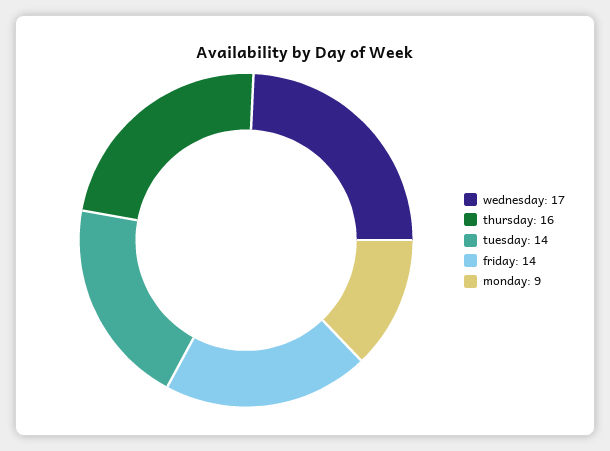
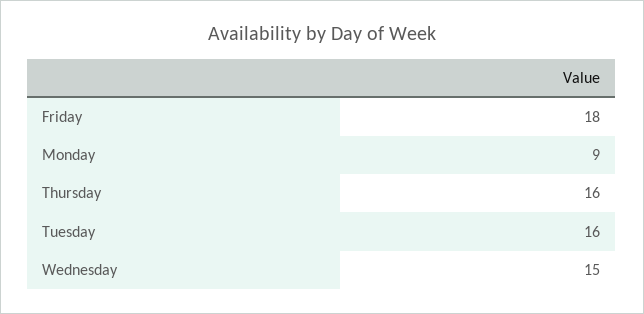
wednesday: 17 -> 15
tuesday: 14 -> 16
friday: 14 -> 18

